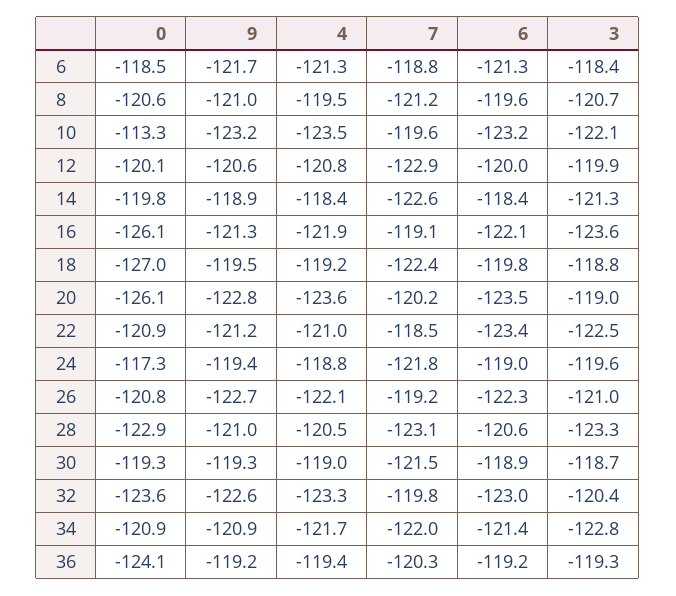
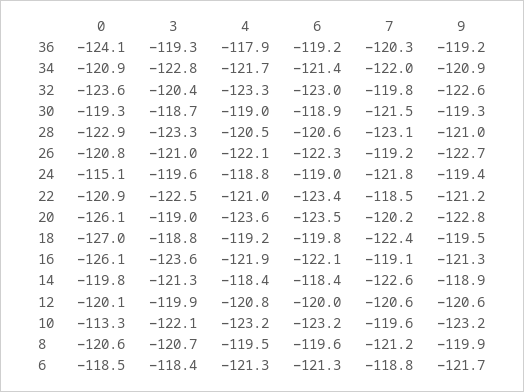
9, 8: -121 -> -119.9
4, 10: -123.5 -> -123.2
7, 12: -122.9 -> -120.6
0, 24: -117.3 -> -115.1
4, 36: -119.4 -> -117.9

